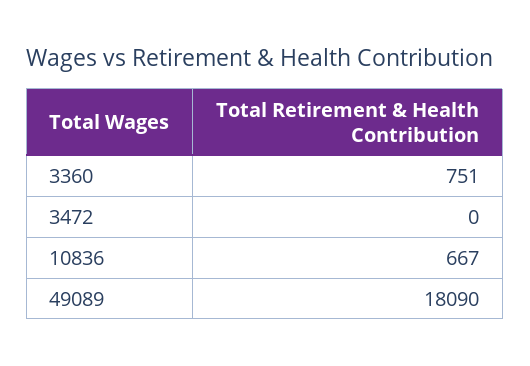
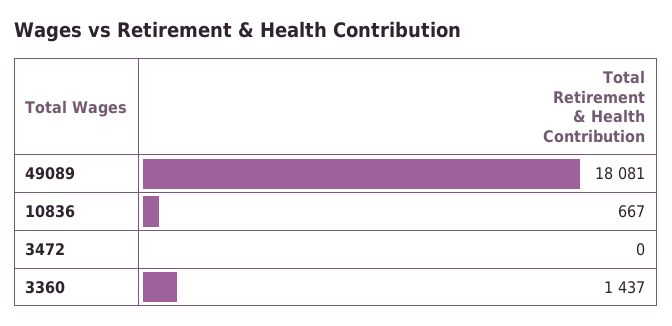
3360: 751 -> 1437
49089: 18090 -> 18081

